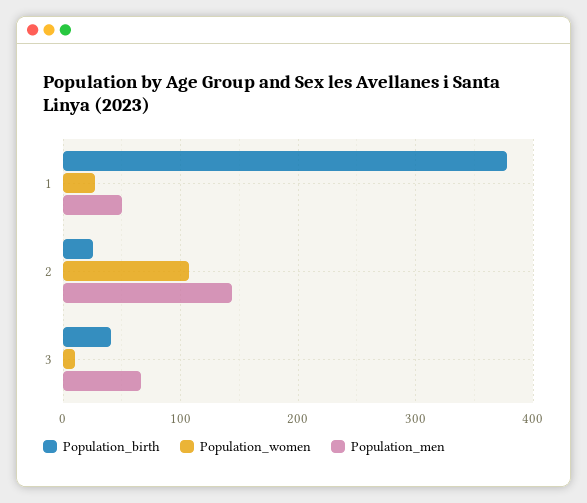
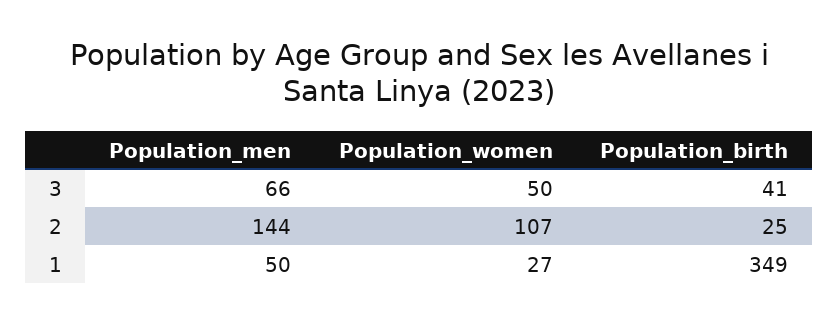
Population_birth, 1: 380 -> 349
Population_women, 3: 10 -> 50

